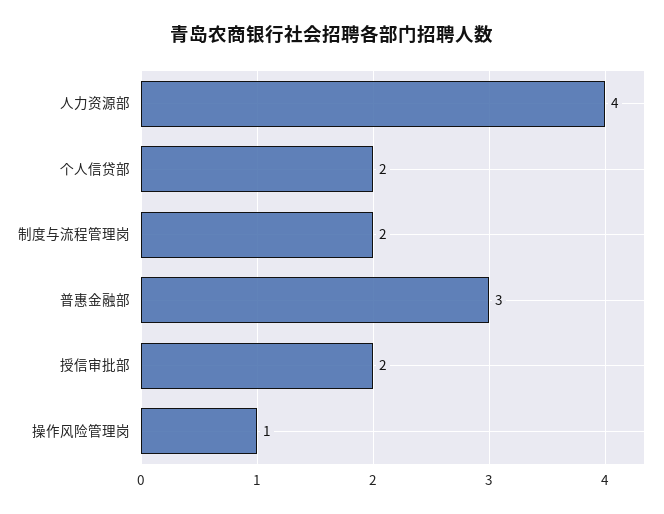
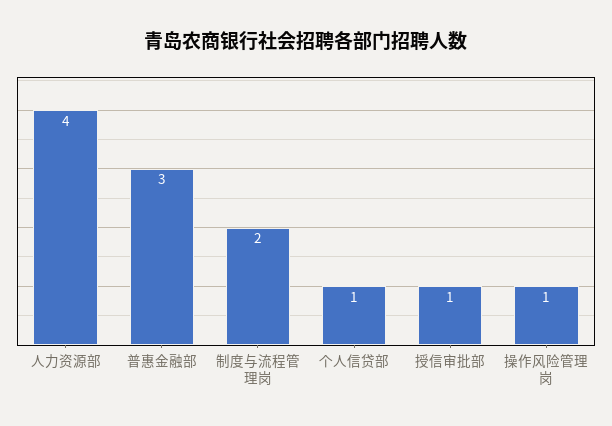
个人信贷部: 2 -> 1
授信审批部: 2 -> 1

